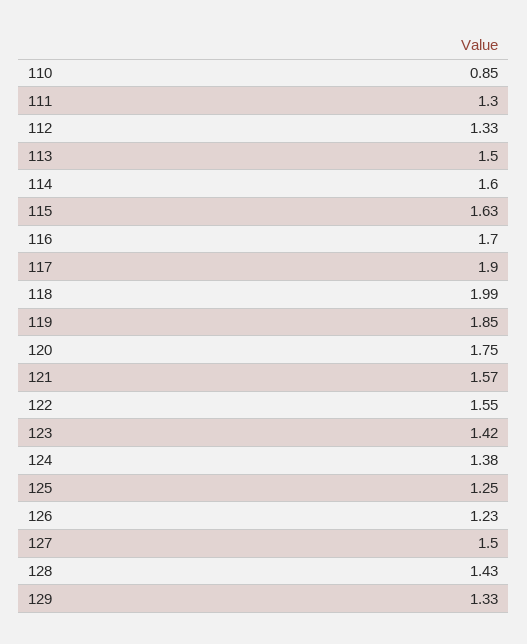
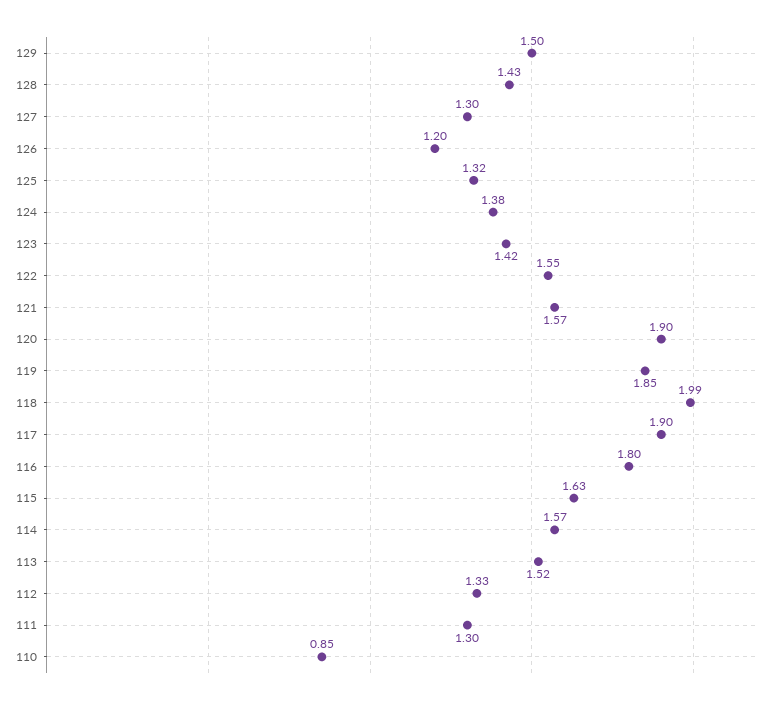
113: 1.5 -> 1.52
114: 1.6 -> 1.57
116: 1.7 -> 1.8
120: 1.75 -> 1.9
125: 1.25 -> 1.32
126: 1.23 -> 1.2
127: 1.5 -> 1.3
129: 1.33 -> 1.5

